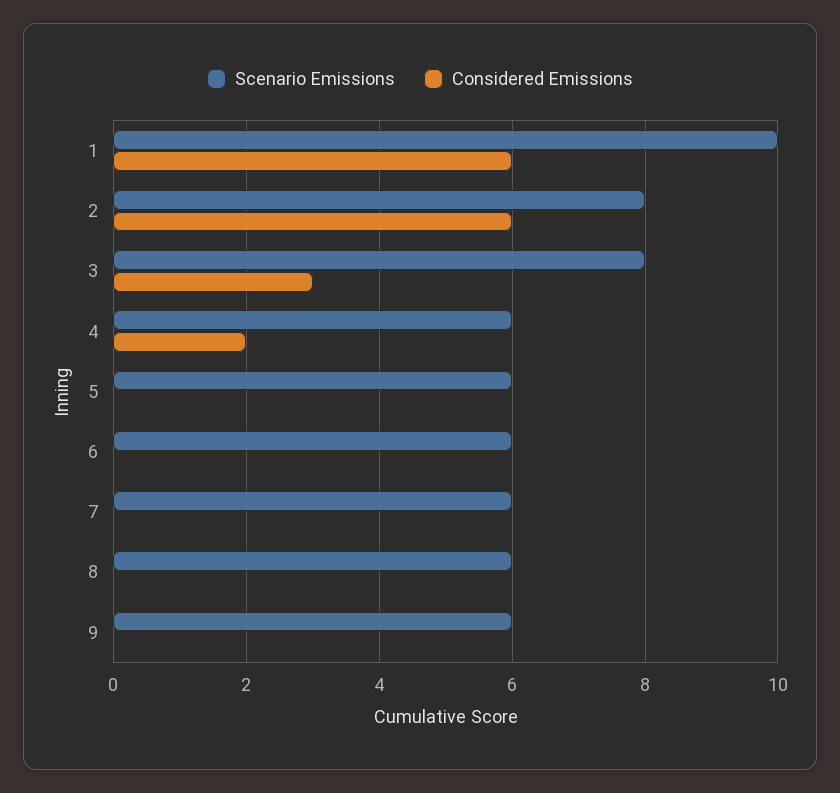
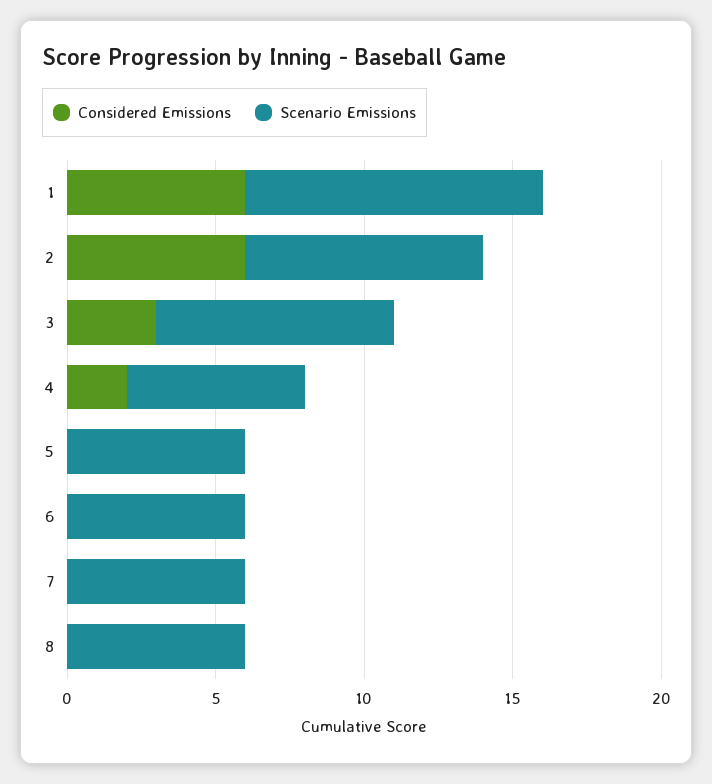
Scenario Emissions, 9: 6 -> none
Considered Emissions, 9: 0 -> none

